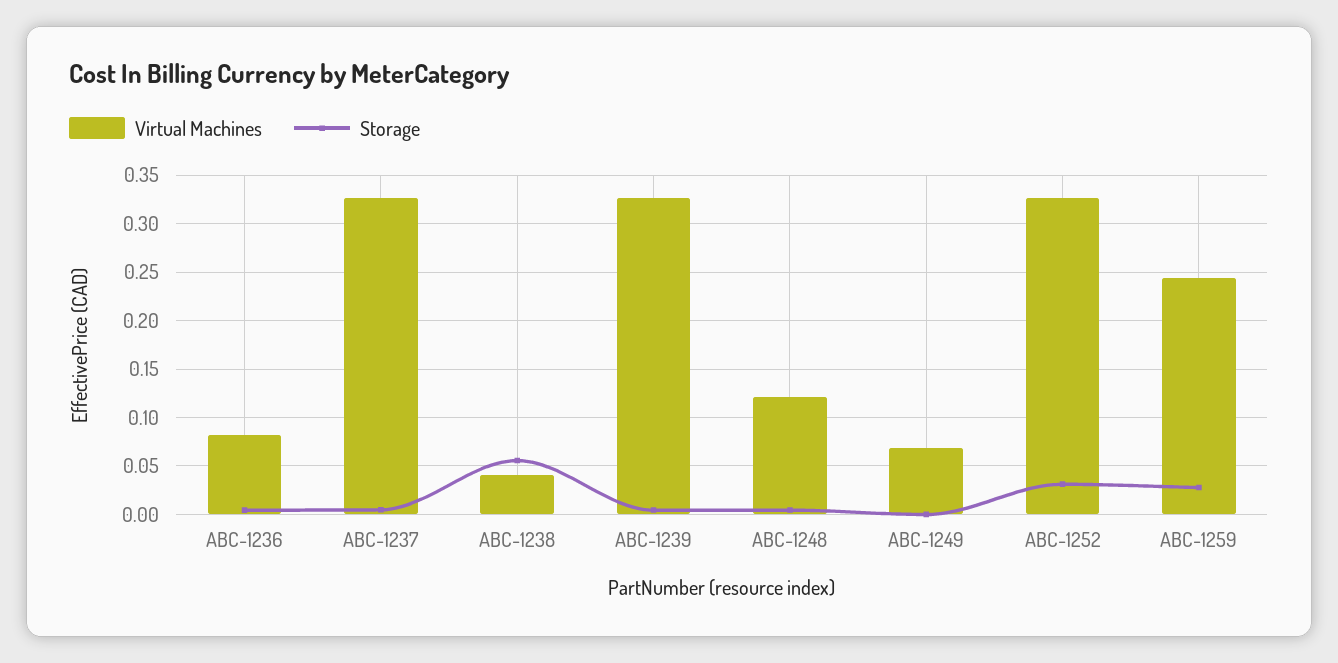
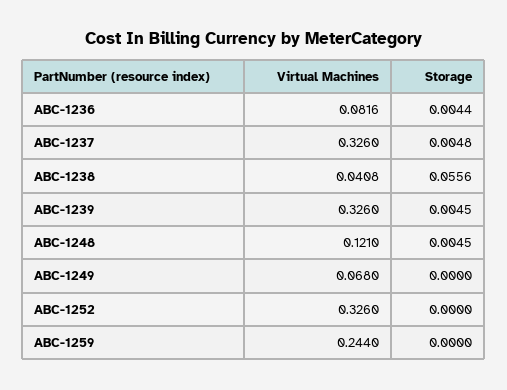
Storage, ABC-1252: 0.03 -> 0
Storage, ABC-1259: 0.03 -> 0

